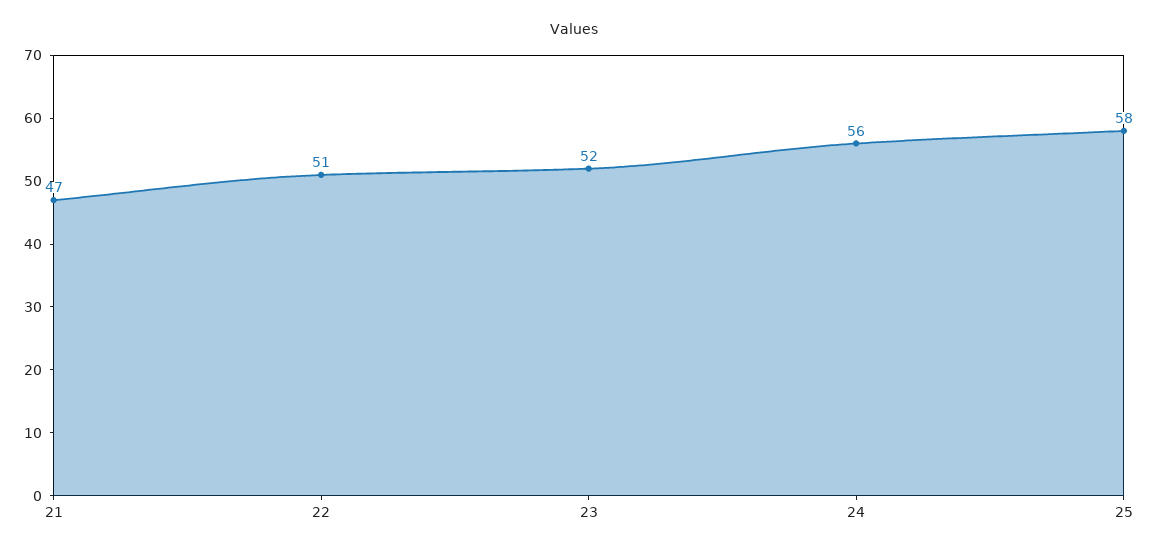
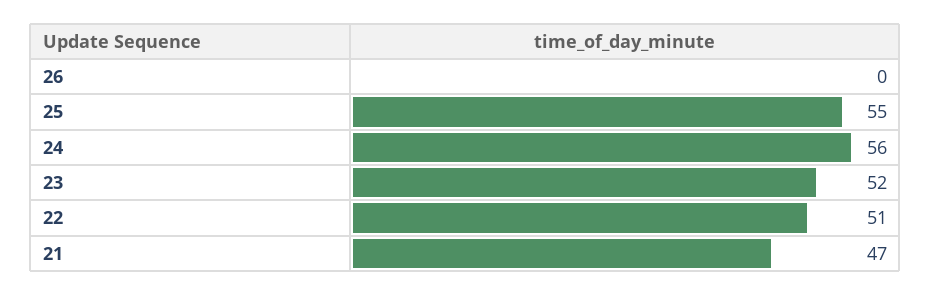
25: 58 -> 55
26: none -> 0

